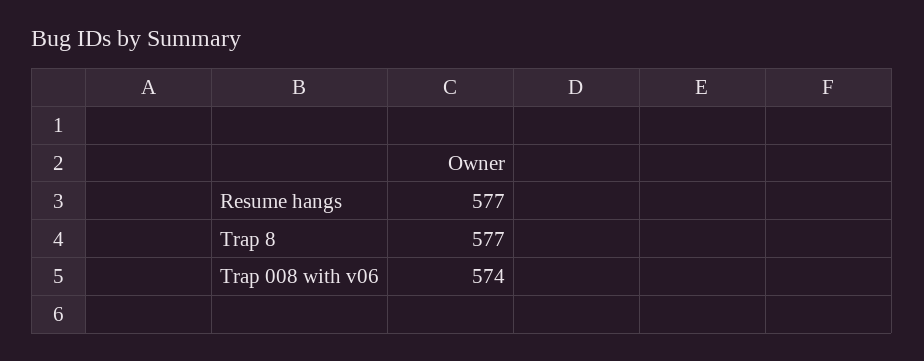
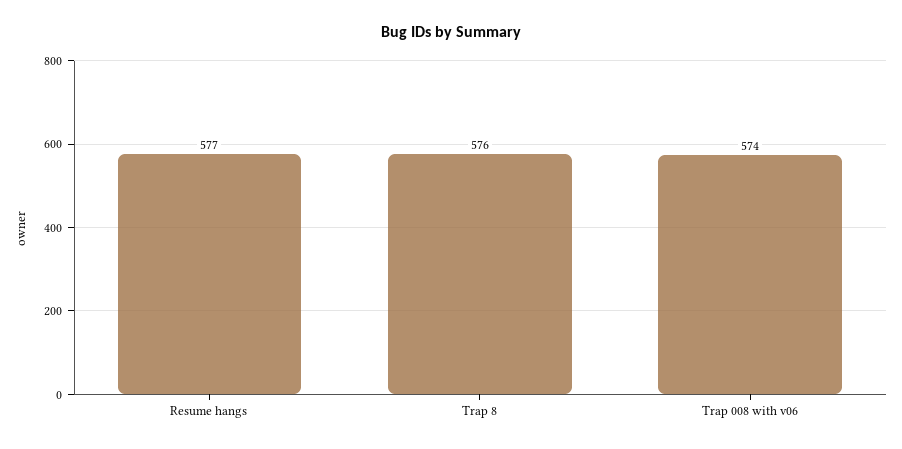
Trap 8: 577 -> 576

